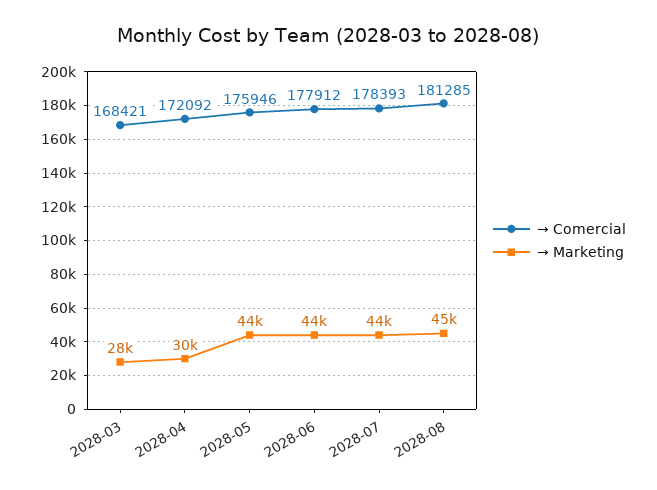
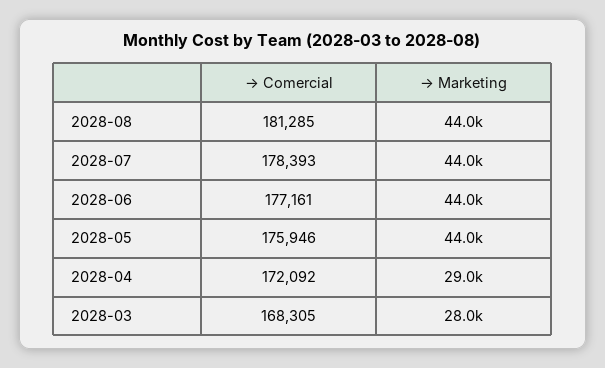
→ Comercial, 2028-03: 168421 -> 168305
→ Marketing, 2028-04: 30000 -> 29000
→ Comercial, 2028-06: 177912 -> 177161
→ Marketing, 2028-08: 45000 -> 44000

